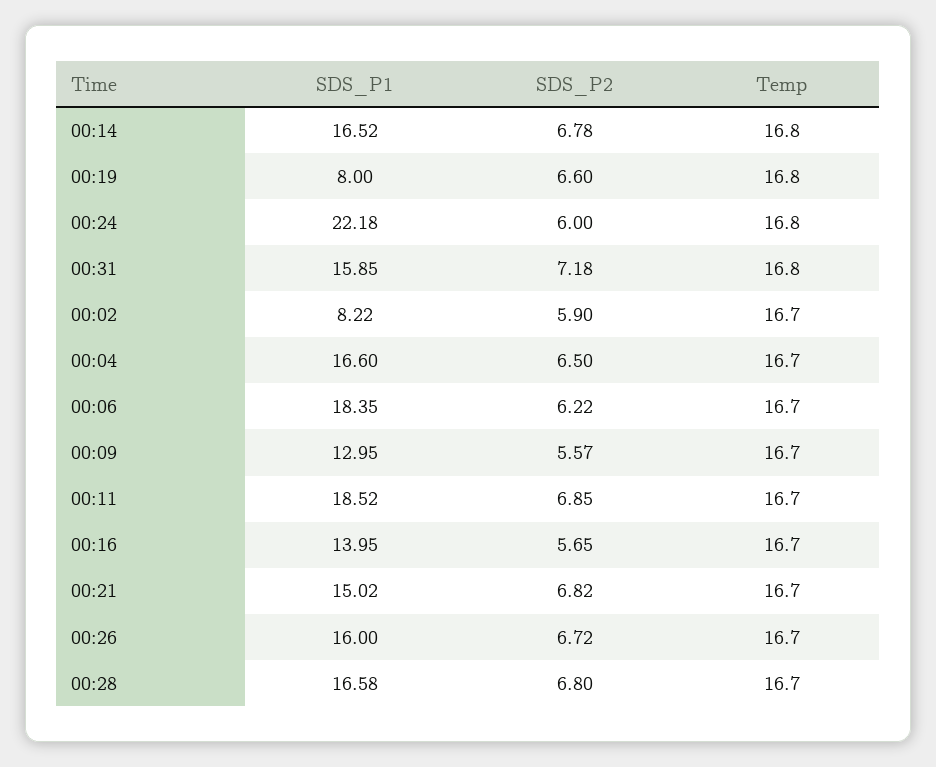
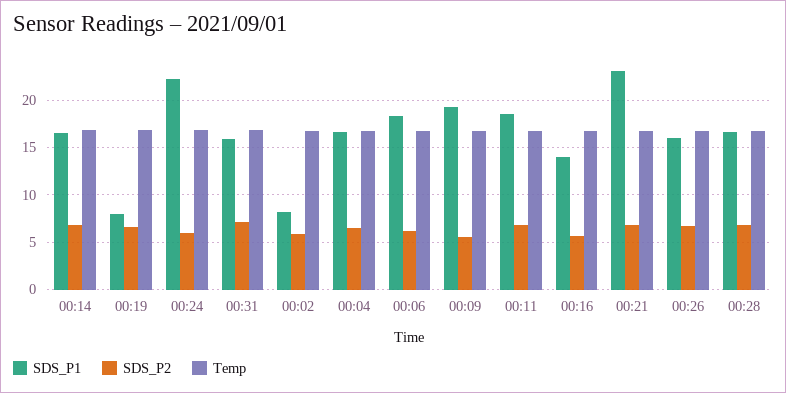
SDS_P1, 00:09: 12.95 -> 19
SDS_P1, 00:21: 15.02 -> 23

